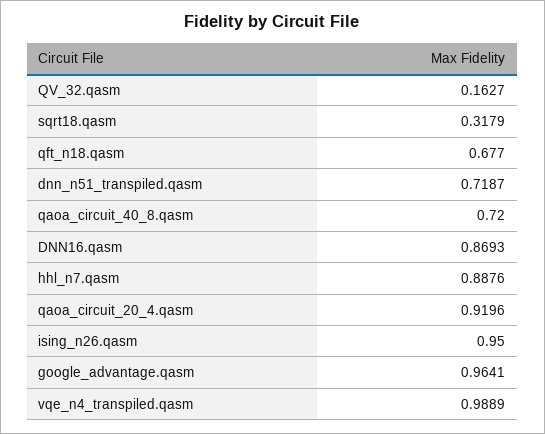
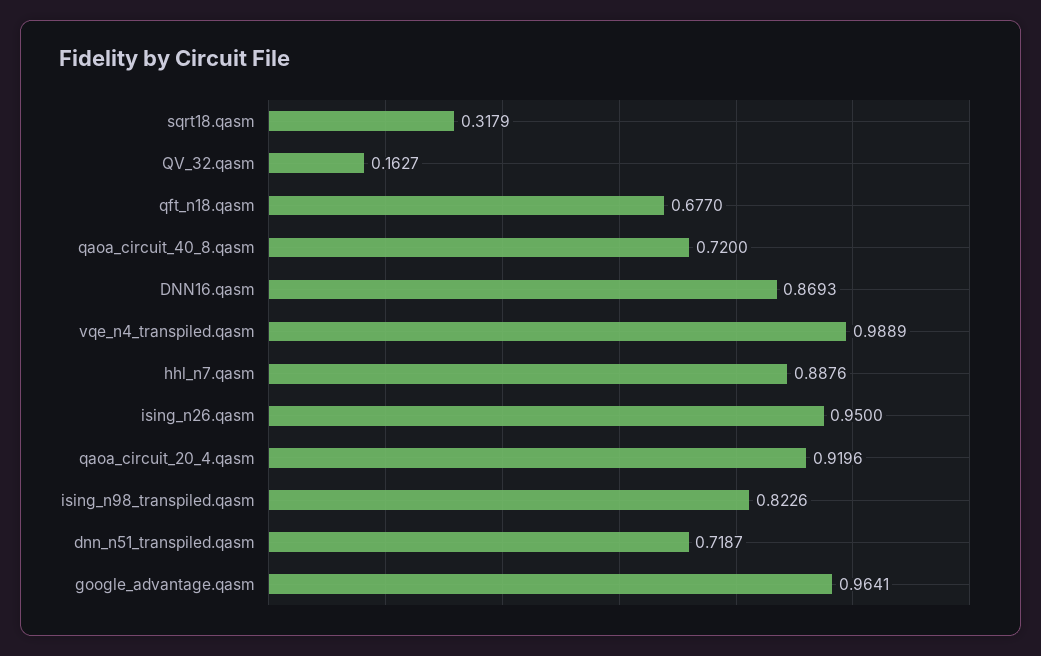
ising_n98_transpiled.qasm: none -> 0.8226

